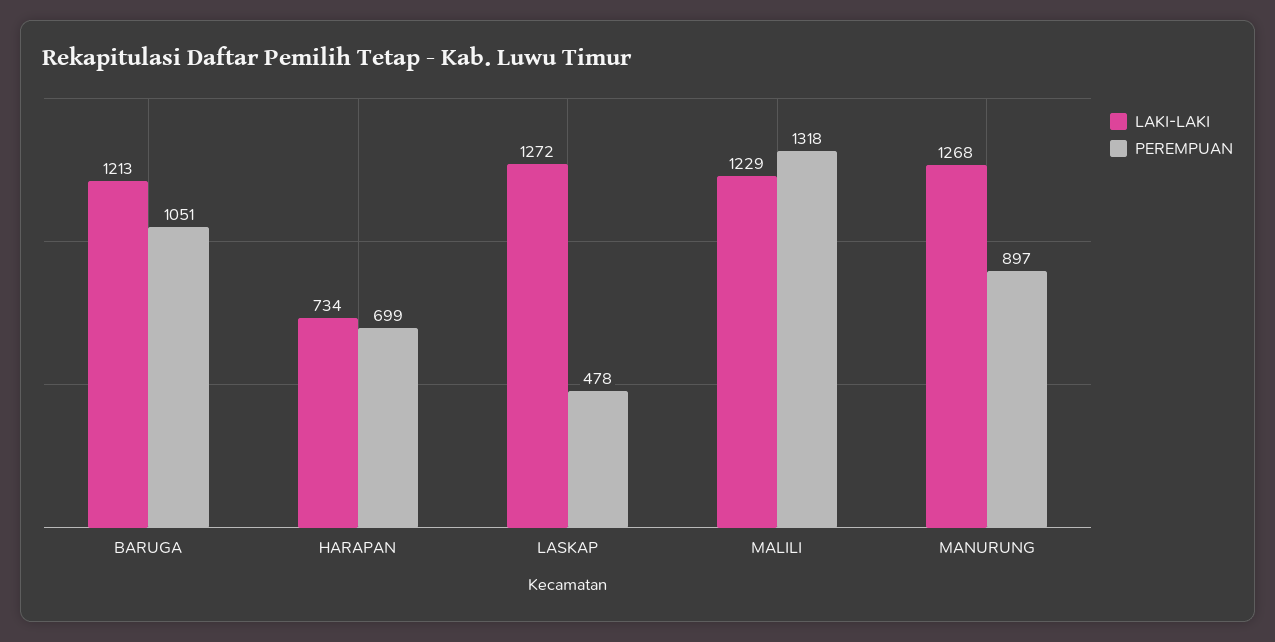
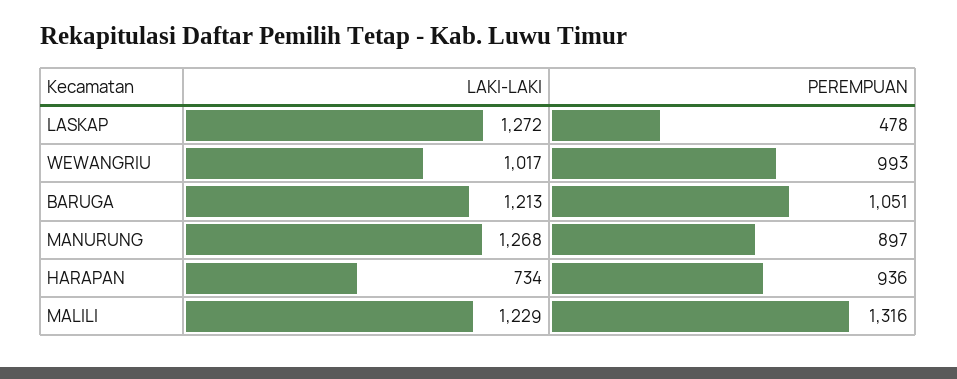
PEREMPUAN, HARAPAN: 699 -> 936
PEREMPUAN, MALILI: 1318 -> 1316
LAKI-LAKI, WEWANGRIU: none -> 1017
PEREMPUAN, WEWANGRIU: none -> 993

